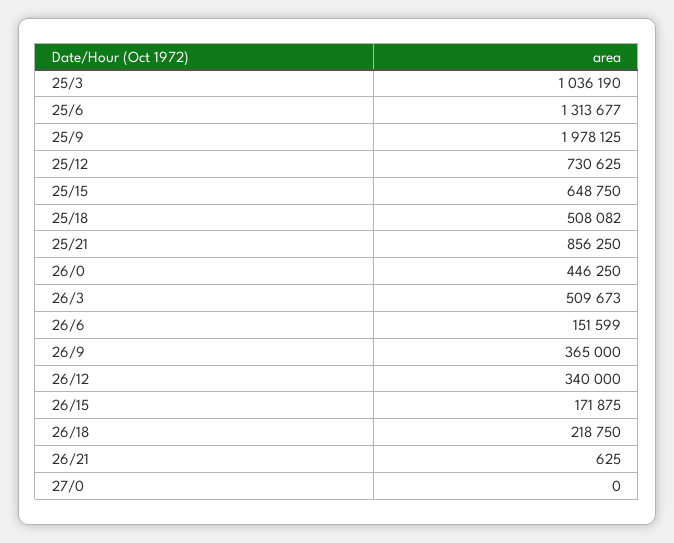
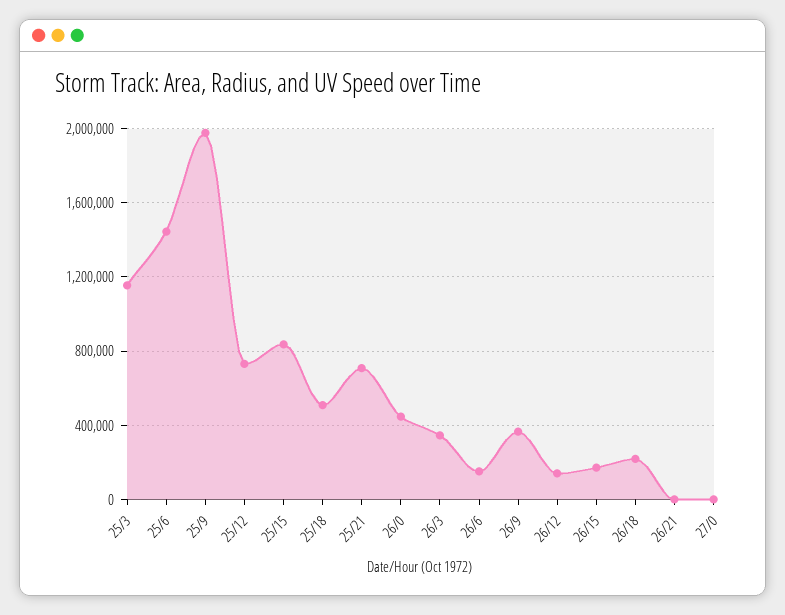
25/3: 1036190 -> 1150000
25/6: 1313677 -> 1450000
25/15: 648750 -> 850000
25/21: 856250 -> 700000
26/3: 509673 -> 350000
26/12: 340000 -> 150000

